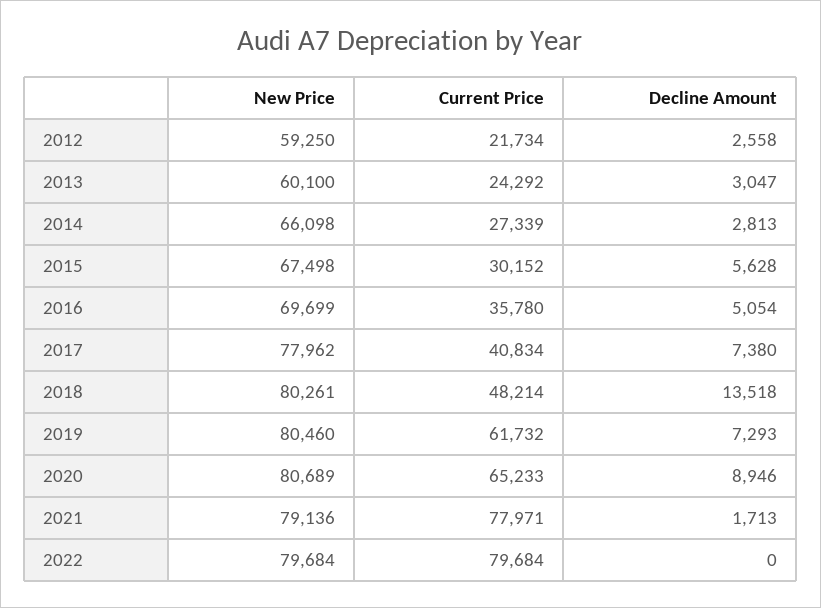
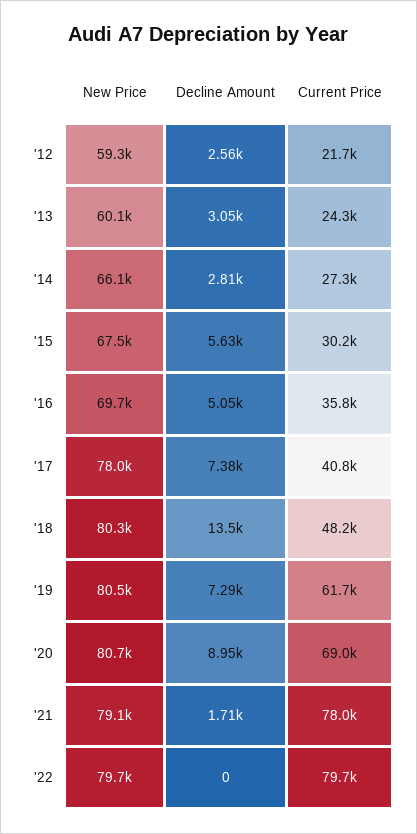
Current Price, 2020: 65233 -> 69000

